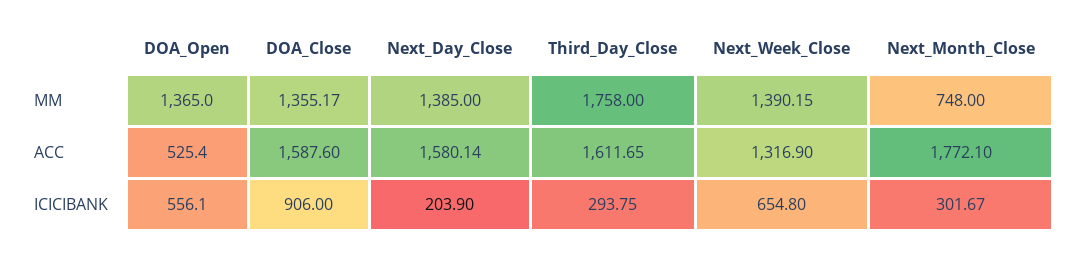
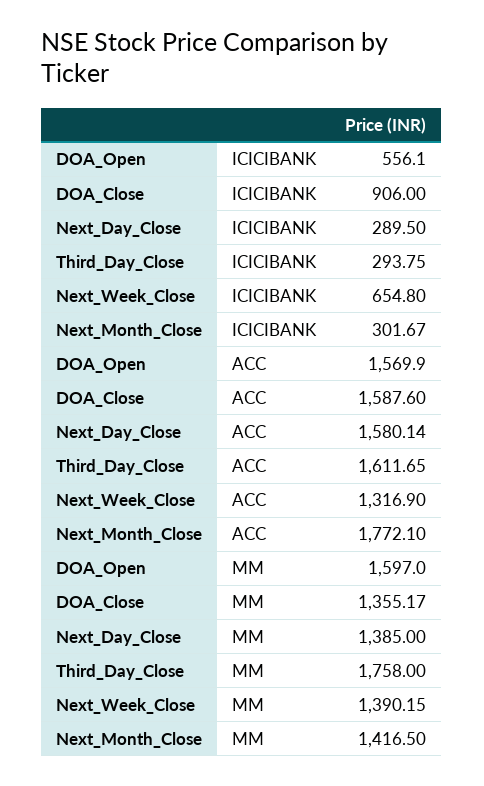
DOA_Open, MM: 1365 -> 1597
Next_Month_Close, MM: 748 -> 1416.5
DOA_Open, ACC: 525.4 -> 1569.9
Next_Day_Close, ICICIBANK: 203.9 -> 289.5

